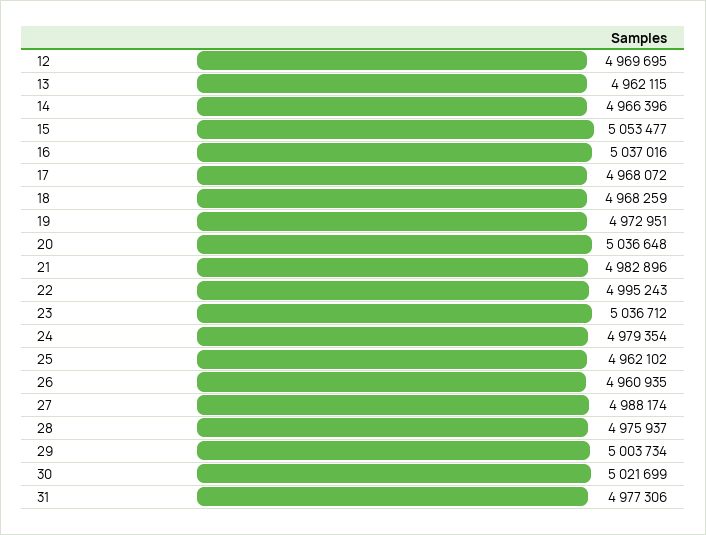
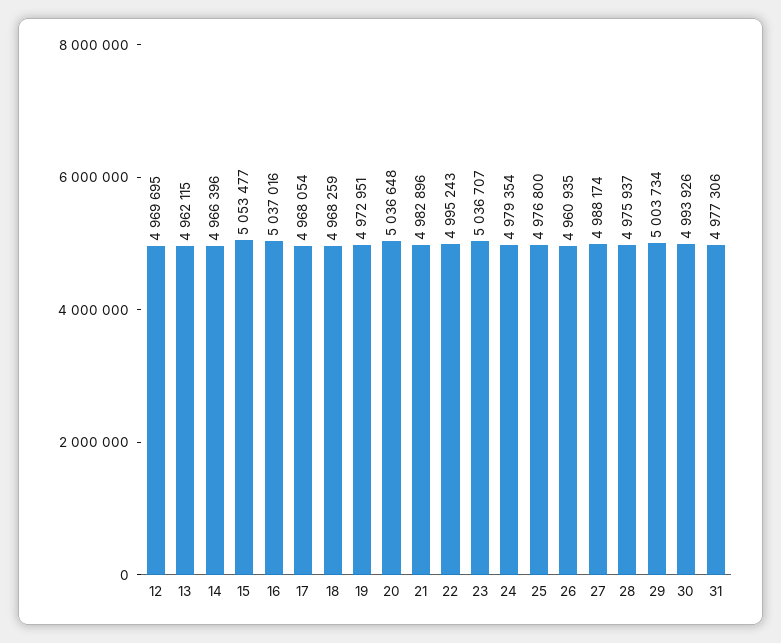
17: 4968072 -> 4968054
23: 5036712 -> 5036707
25: 4962102 -> 4976800
30: 5021699 -> 4993926

